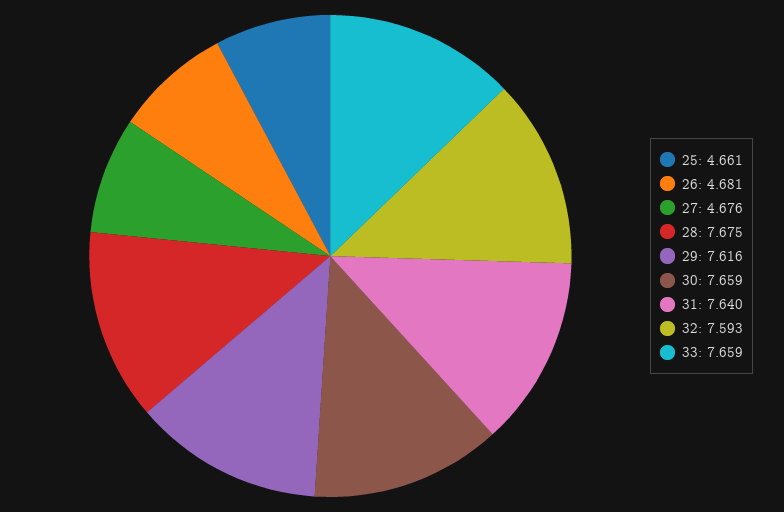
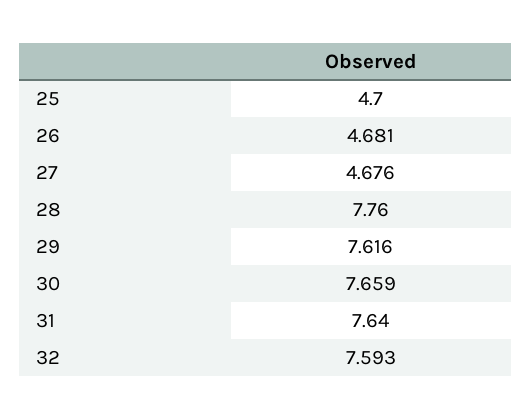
25: 4.661 -> 4.7
28: 7.675 -> 7.76
33: 7.659 -> none

